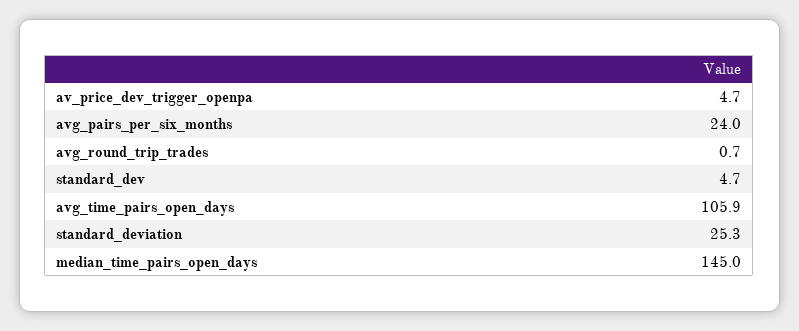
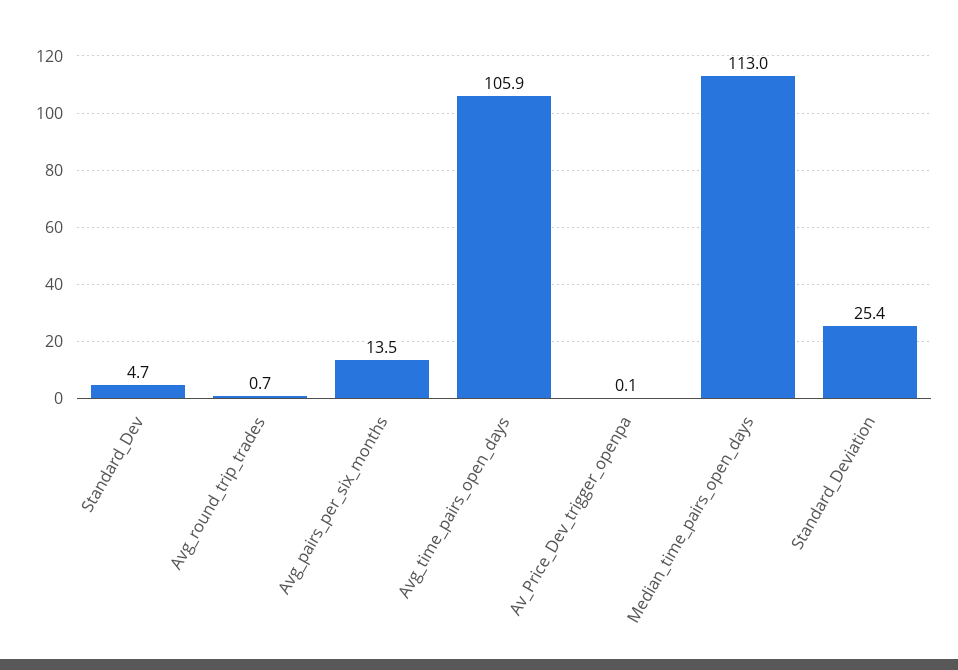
av_price_dev_trigger_openpa: 4.7 -> 0.1
avg_pairs_per_six_months: 24 -> 13.5
standard_deviation: 25.3 -> 25.4
median_time_pairs_open_days: 145 -> 113

